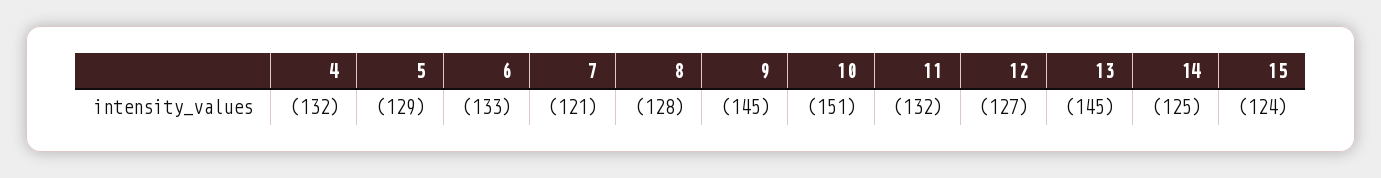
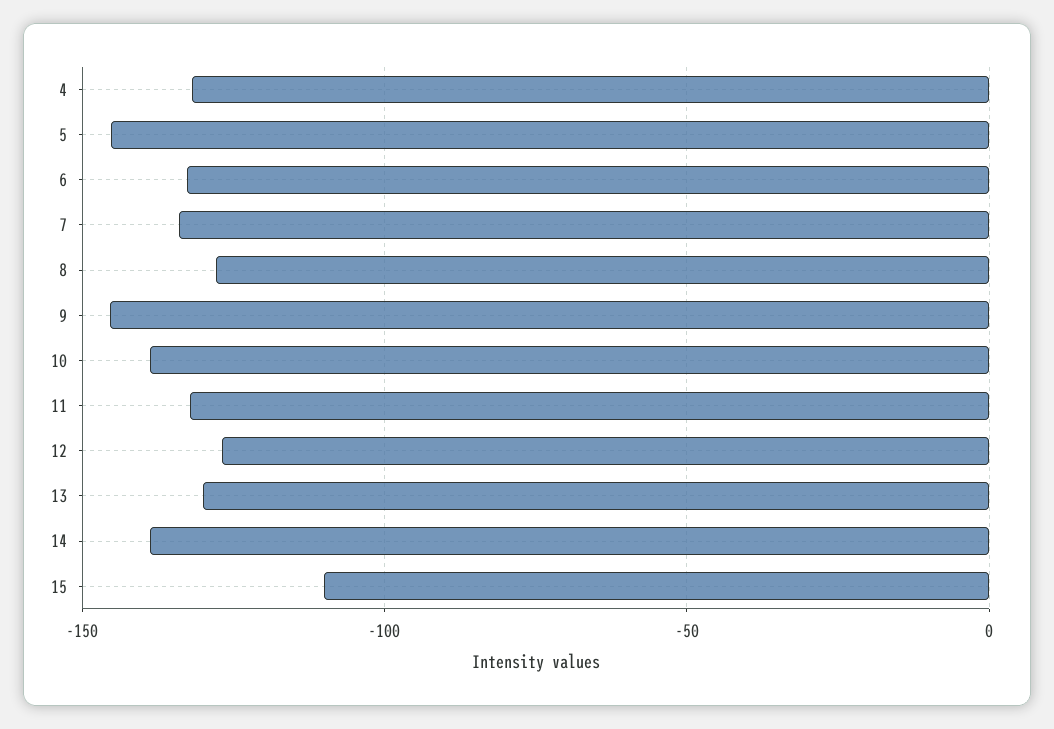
5: -129 -> -145
7: -121 -> -135
10: -151 -> -140
13: -145 -> -130
14: -125 -> -140
15: -124 -> -110

